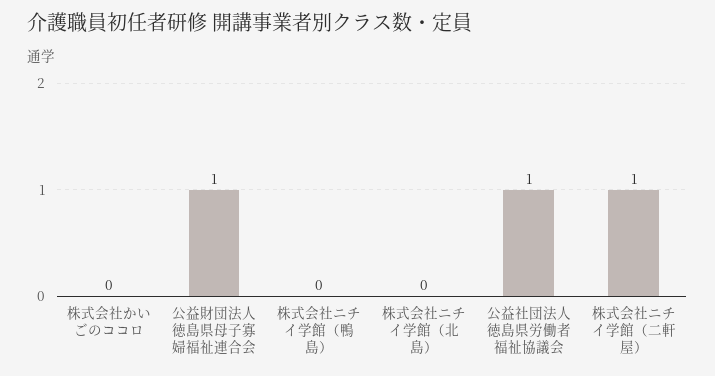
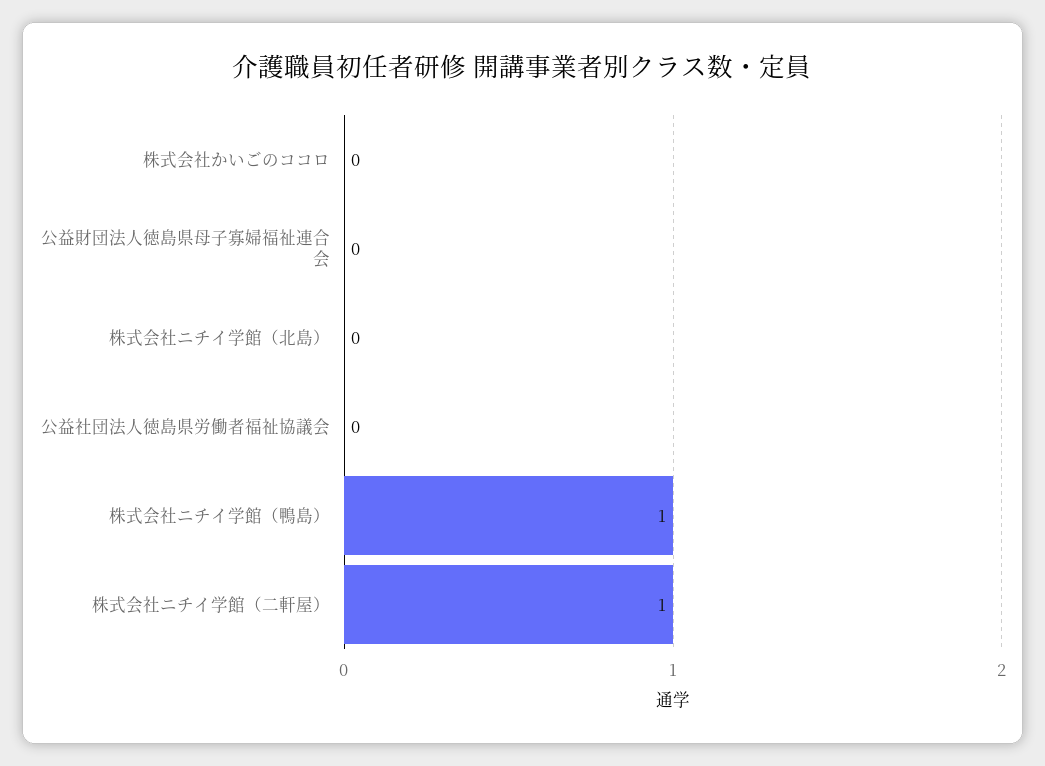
公益財団法人徳島県母子寡婦福祉連合会: 1 -> 0
株式会社ニチイ学館（鴨島）: 0 -> 1
公益社団法人徳島県労働者福祉協議会: 1 -> 0

